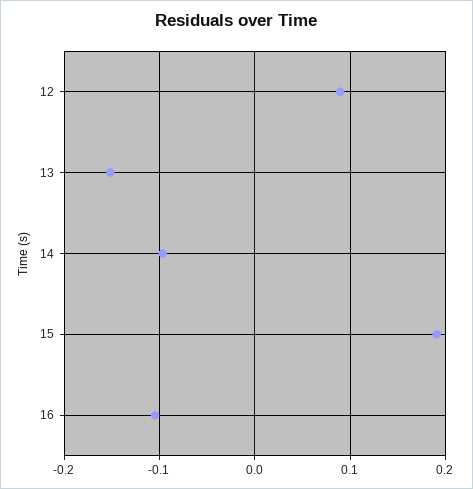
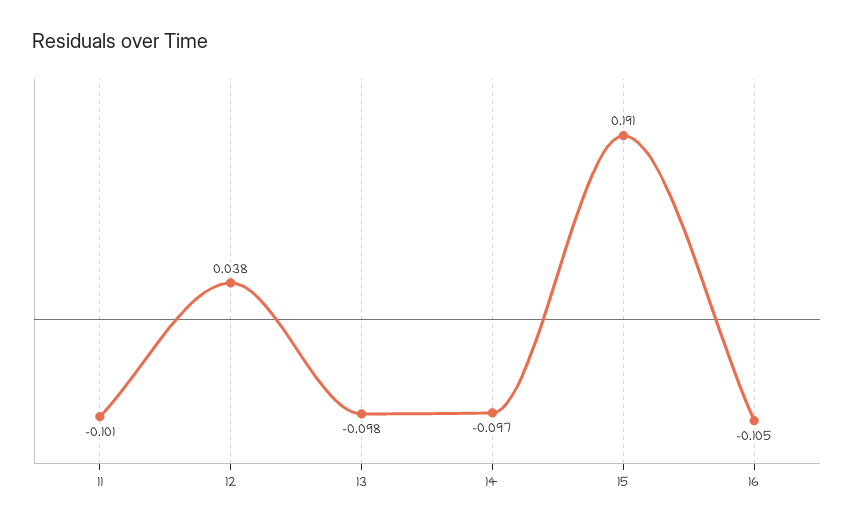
12: 0.09 -> 0.038
13: -0.15 -> -0.098
11: none -> -0.101

